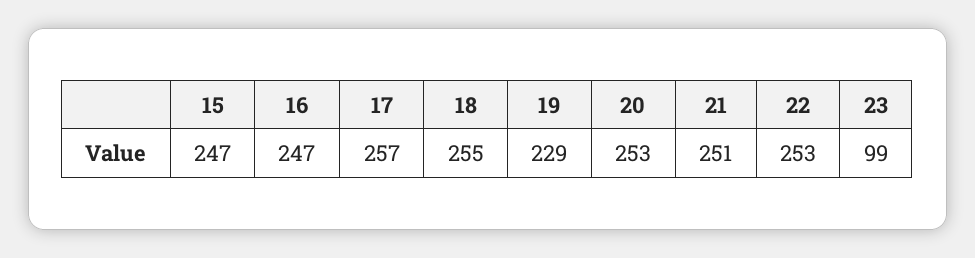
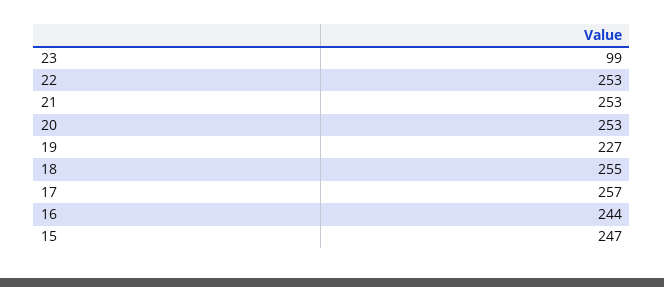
16: 247 -> 244
19: 229 -> 227
21: 251 -> 253

